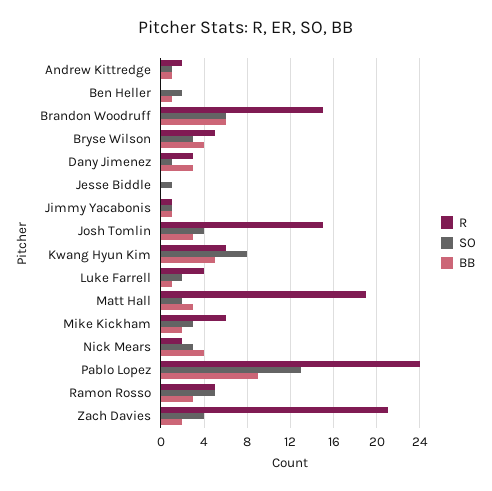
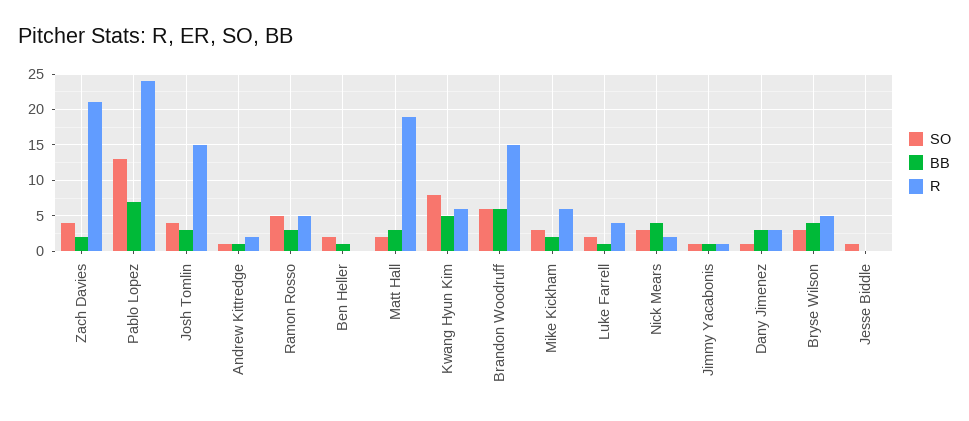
BB, Pablo Lopez: 9 -> 7

